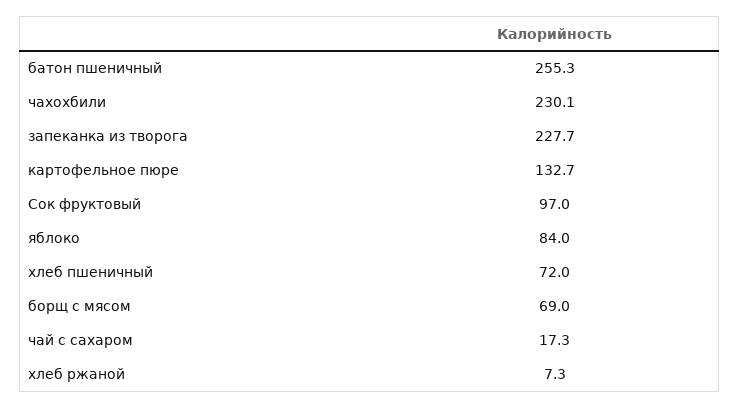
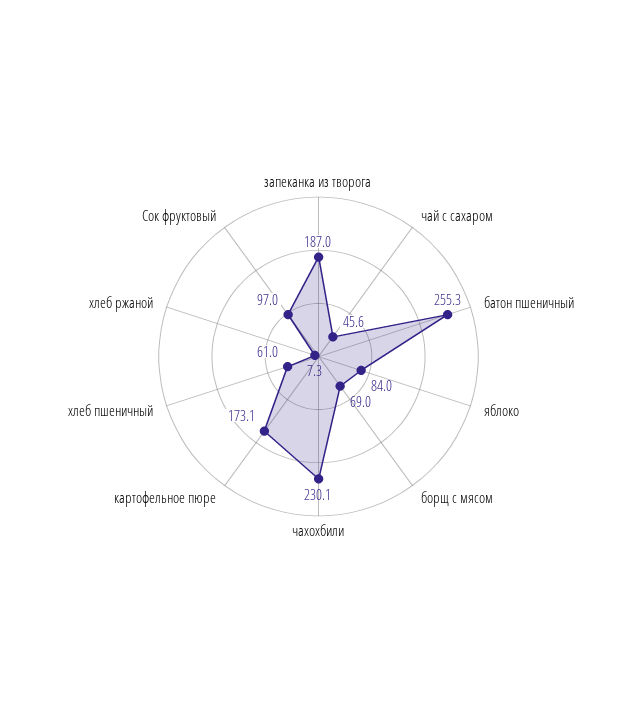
запеканка из творога: 227.7 -> 187
картофельное пюре: 132.7 -> 173.1
хлеб пшеничный: 72 -> 61
чай с сахаром: 17.3 -> 45.6

